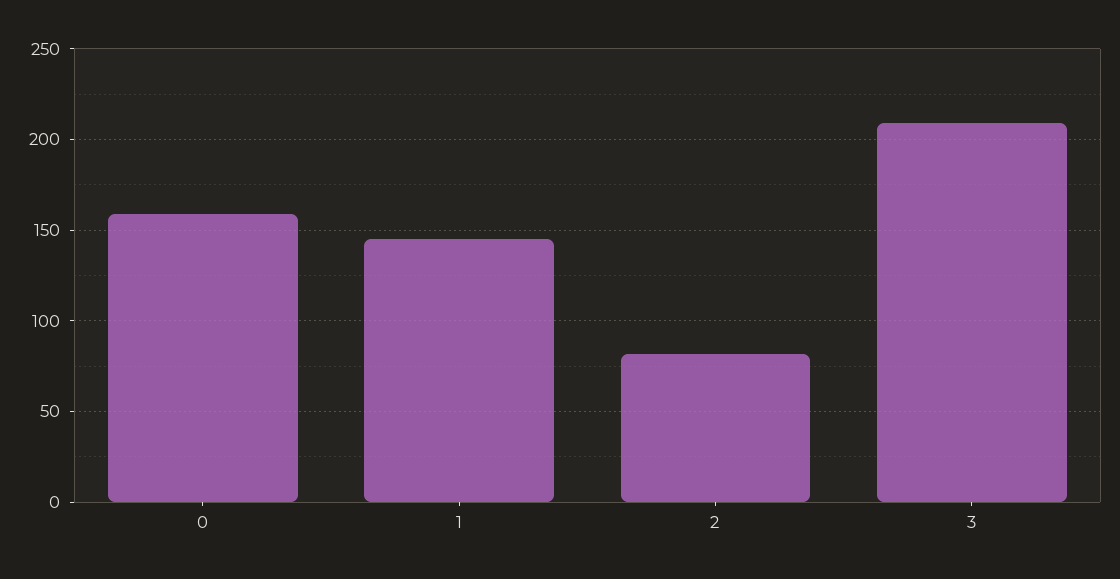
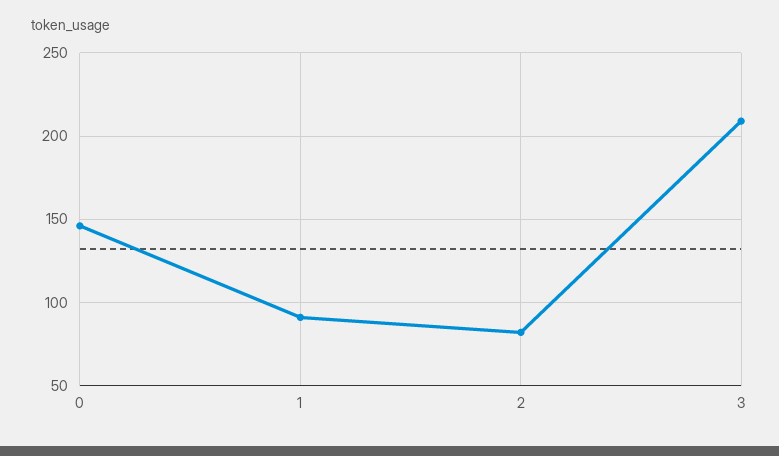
0: 160 -> 145
1: 145 -> 90

